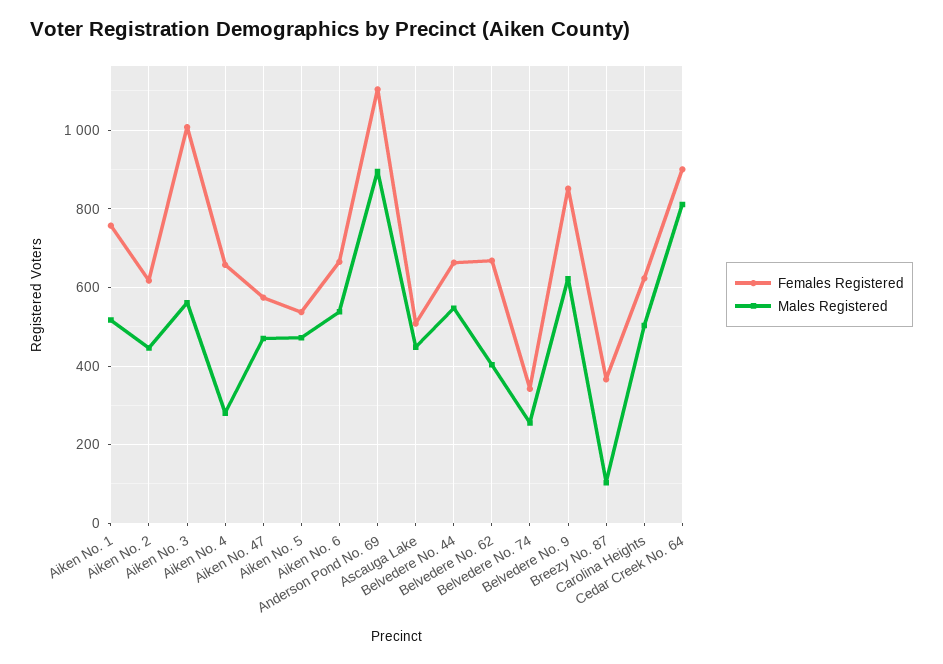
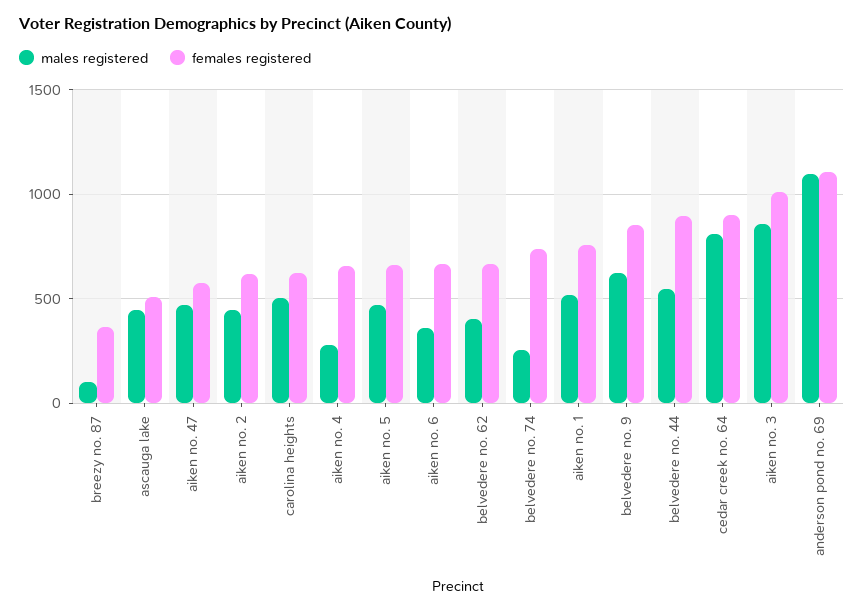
Males Registered, Aiken No. 3: 560 -> 850
Females Registered, Aiken No. 5: 540 -> 650
Males Registered, Aiken No. 6: 540 -> 350
Males Registered, Anderson Pond No. 69: 900 -> 1100
Females Registered, Belvedere No. 44: 660 -> 900
Females Registered, Belvedere No. 74: 340 -> 750

